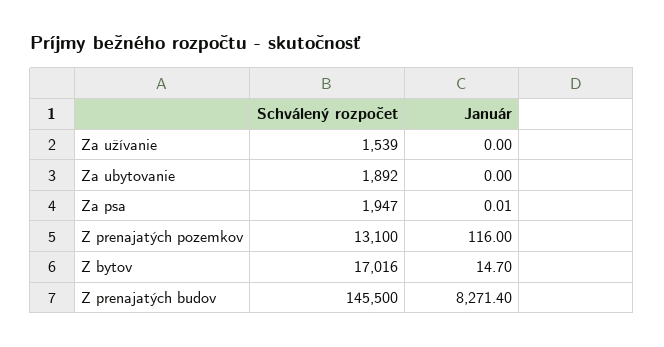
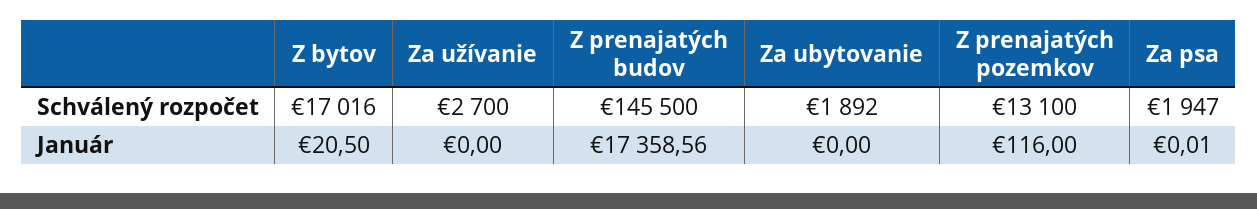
Schválený rozpočet, Za užívanie: 1539 -> 2700
Január, Z bytov: 14.7 -> 20.5
Január, Z prenajatých budov: 8271.4 -> 17358.56

